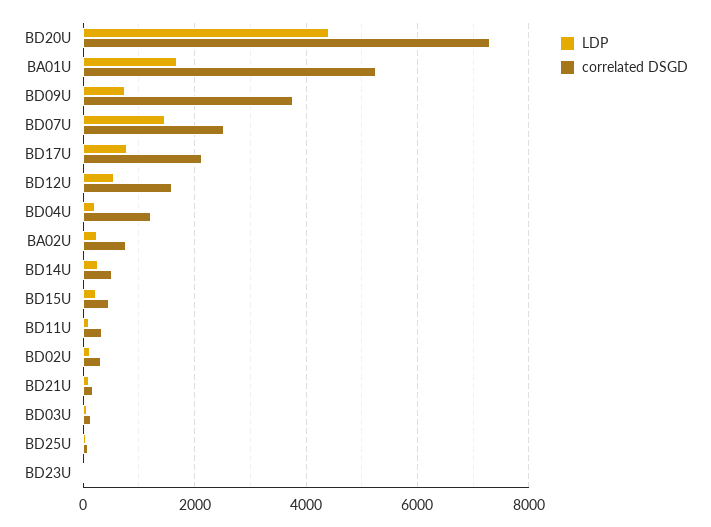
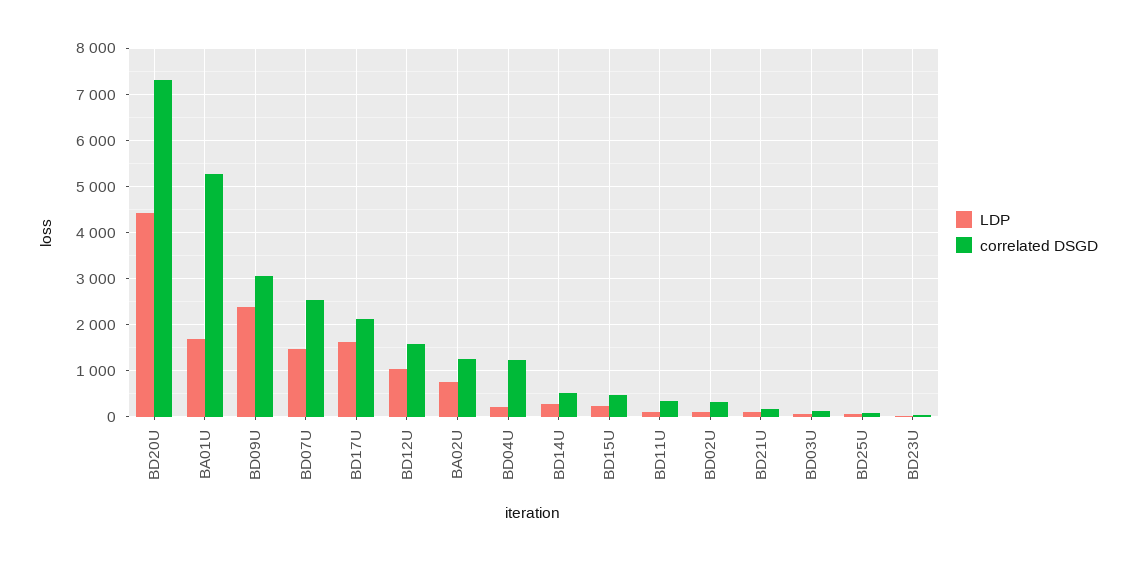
LDP, BD09U: 800 -> 2400
correlated DSGD, BD09U: 3800 -> 3000
LDP, BD17U: 800 -> 1600
LDP, BD12U: 600 -> 1000
LDP, BA02U: 200 -> 800
correlated DSGD, BA02U: 800 -> 1200

